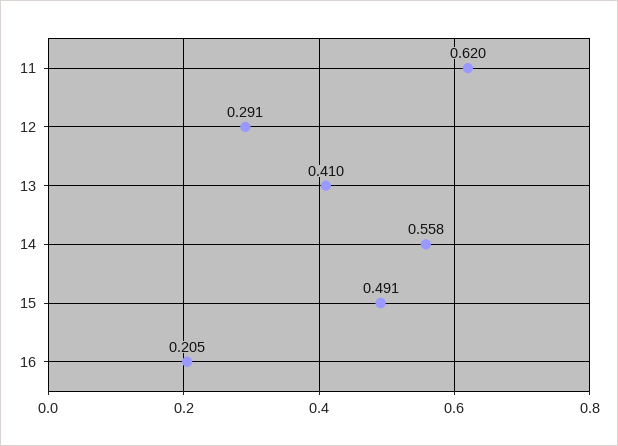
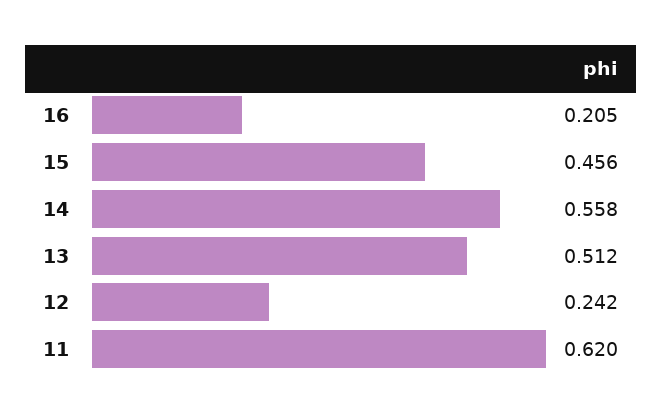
12: 0.291 -> 0.242
13: 0.41 -> 0.512
15: 0.491 -> 0.456

